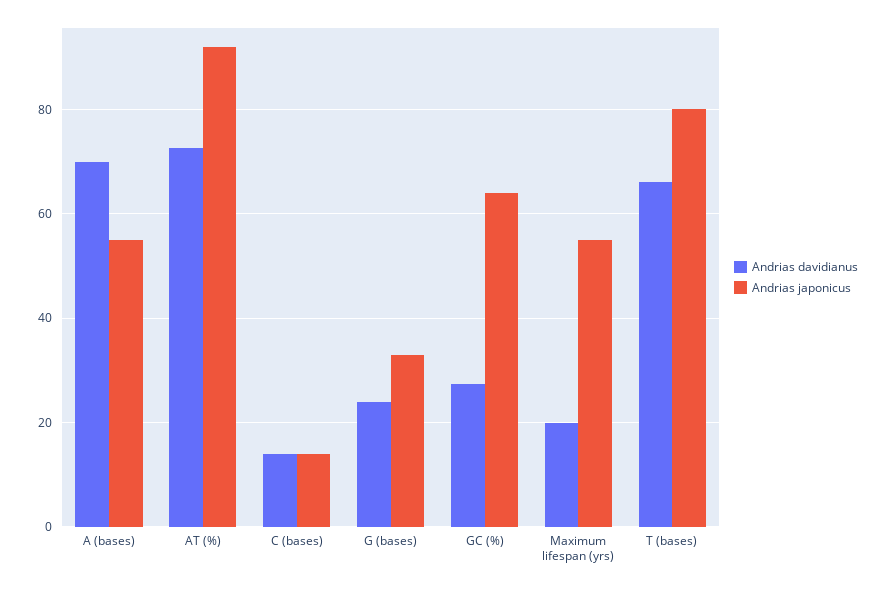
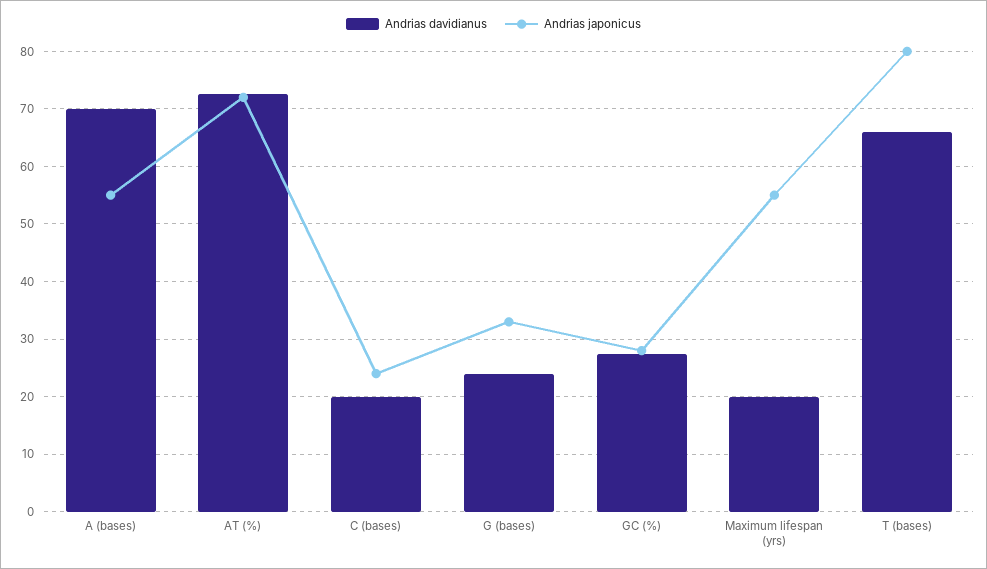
Andrias japonicus, AT (%): 92 -> 72
Andrias davidianus, C (bases): 14 -> 20
Andrias japonicus, C (bases): 14 -> 24
Andrias japonicus, GC (%): 64 -> 28

